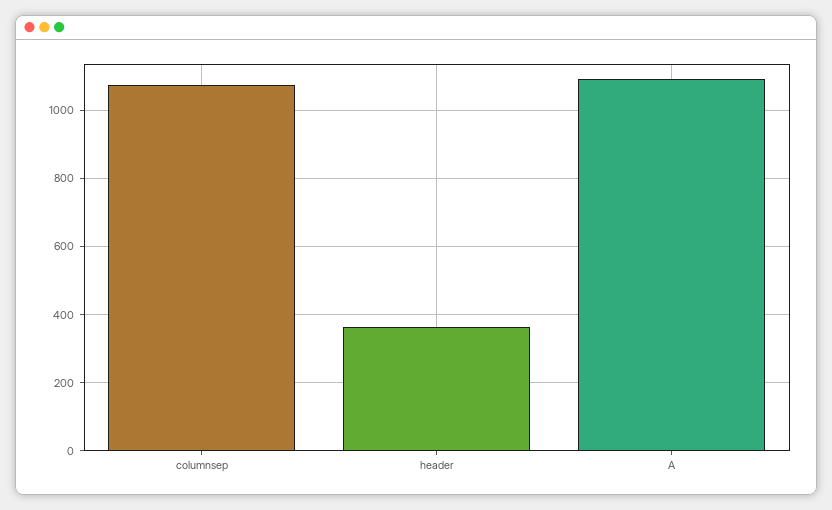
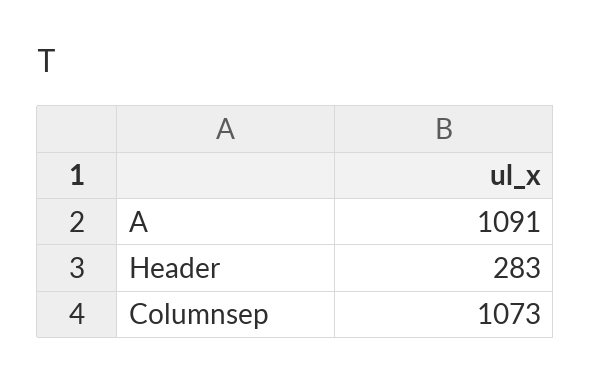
header: 360 -> 283

